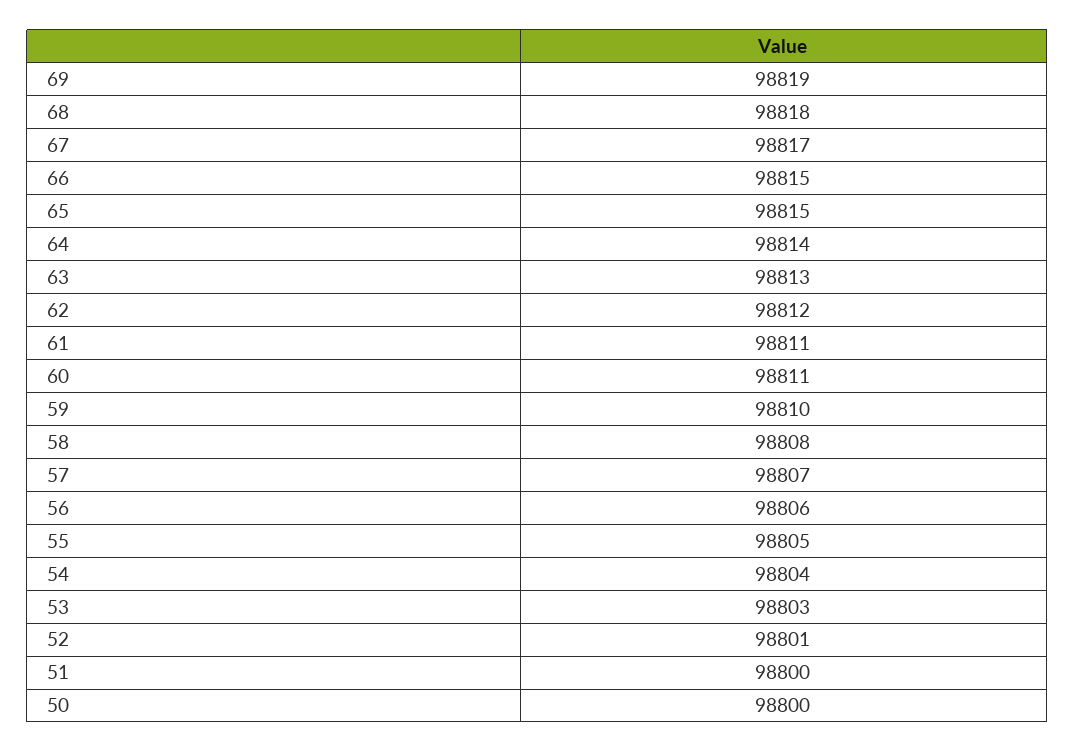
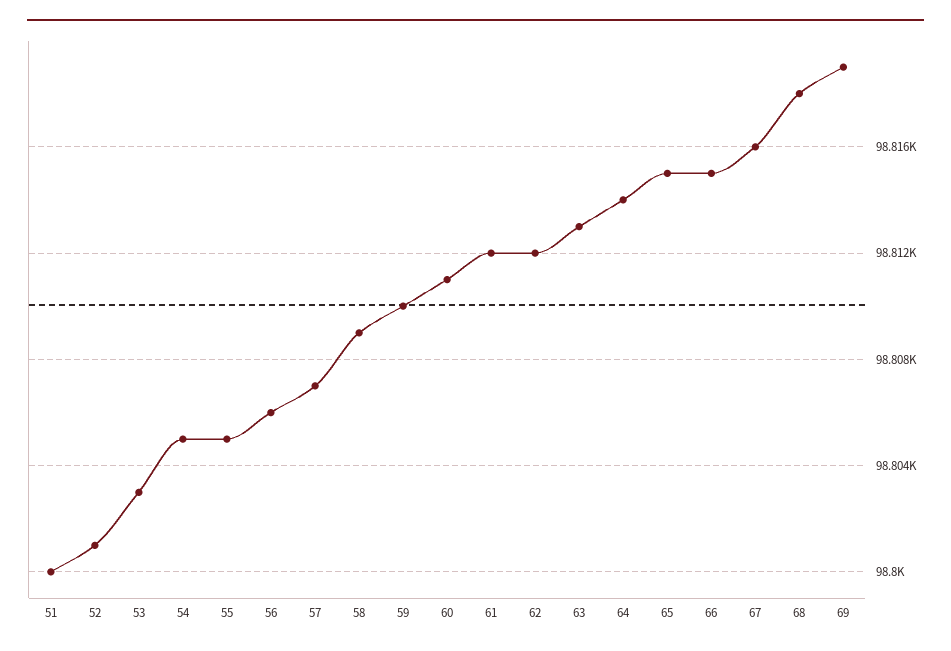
67: 98817 -> 98816
61: 98811 -> 98812
58: 98808 -> 98809
54: 98804 -> 98805
50: 98800 -> none

